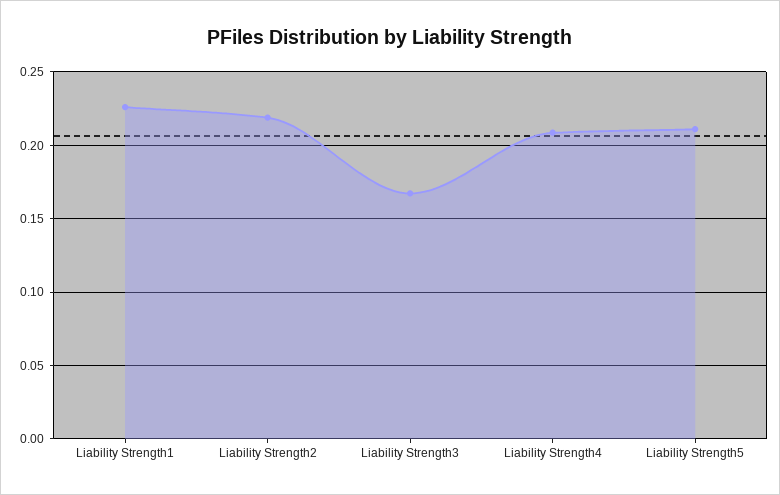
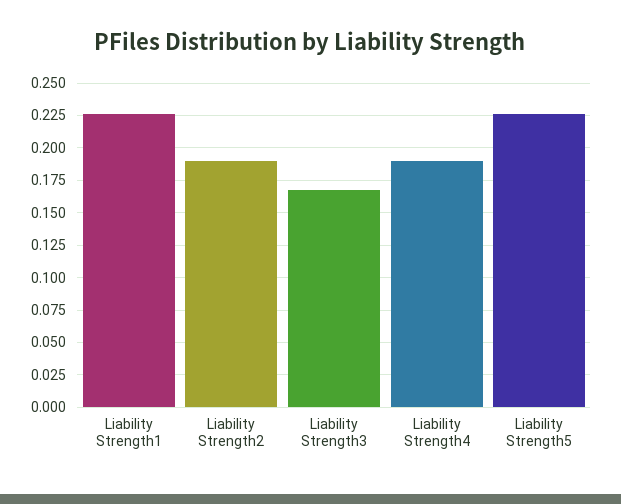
Liability Strength2: 0.22 -> 0.19
Liability Strength4: 0.21 -> 0.19
Liability Strength5: 0.21 -> 0.225

